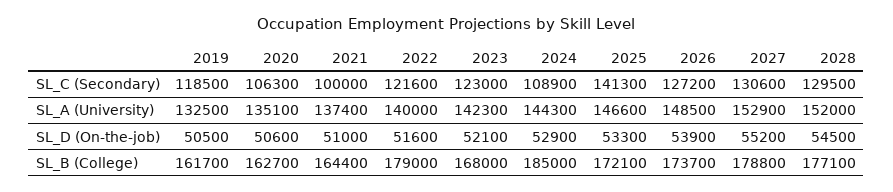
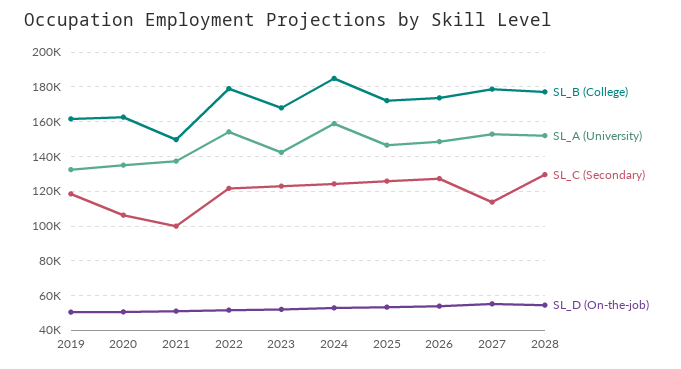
SL_C (Secondary), 2024: 108900 -> 125000
SL_C (Secondary), 2025: 141300 -> 125000
SL_C (Secondary), 2027: 130600 -> 115000
SL_A (University), 2022: 140000 -> 155000
SL_A (University), 2024: 144300 -> 160000
SL_B (College), 2021: 164400 -> 150000

